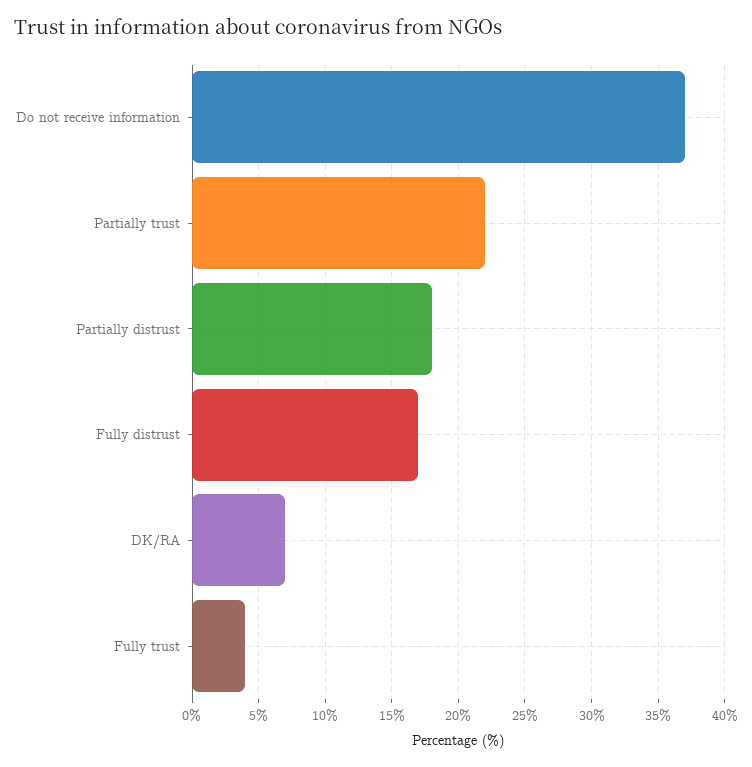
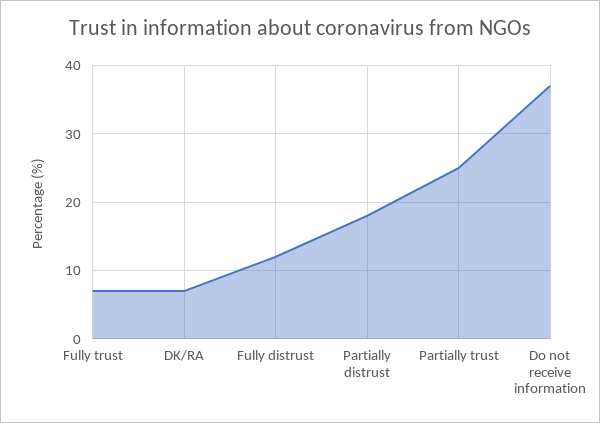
Partially trust: 22 -> 25
Fully distrust: 17 -> 12
Fully trust: 4 -> 7

